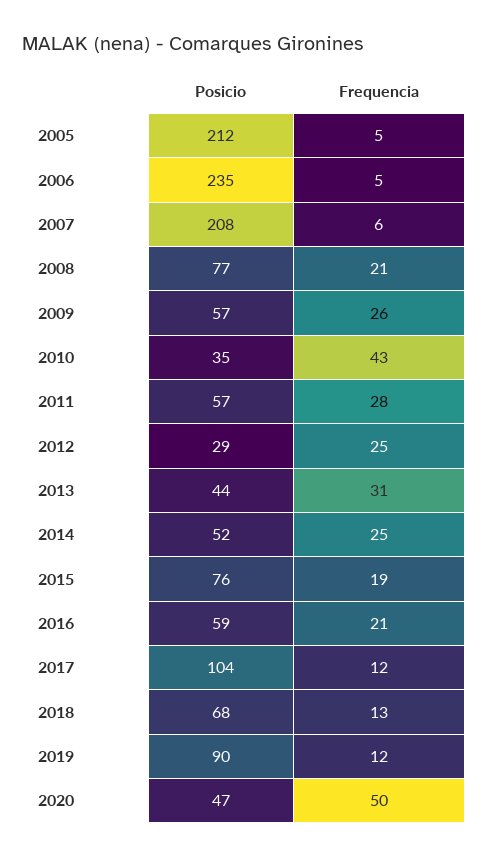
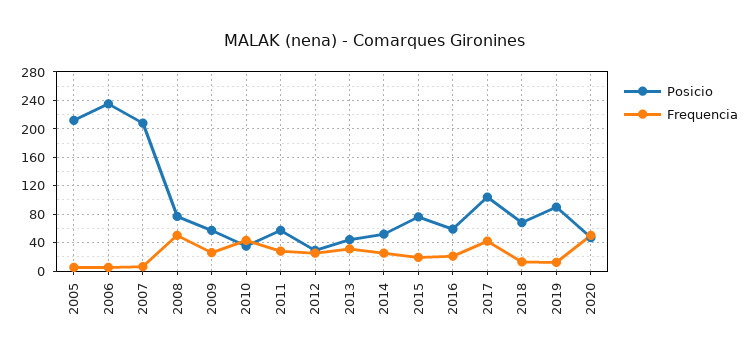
Frequencia, 2008: 21 -> 50
Frequencia, 2017: 12 -> 40

